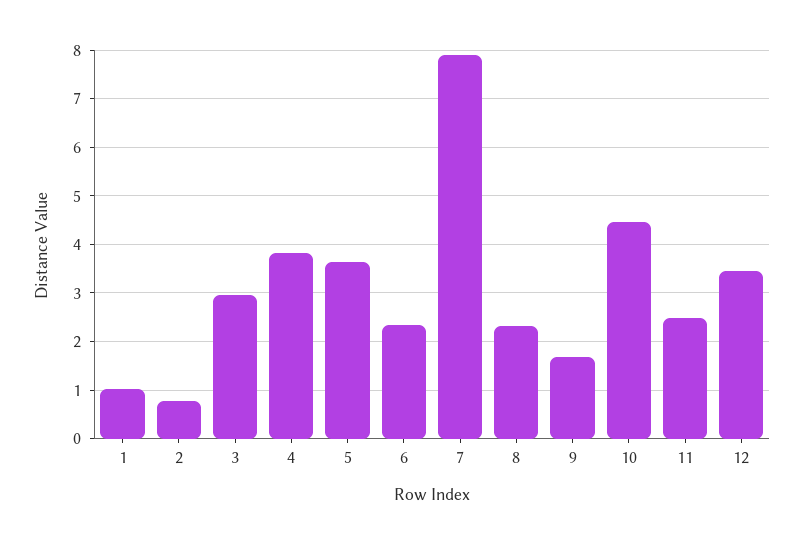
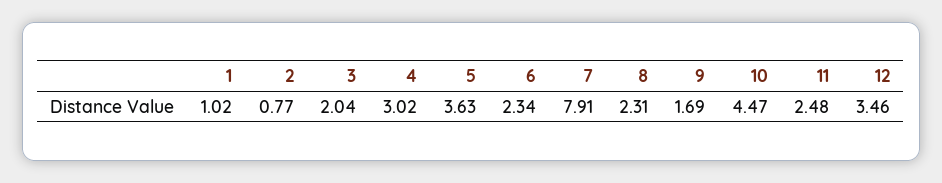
3: 3 -> 2.04
4: 3.8 -> 3.02

